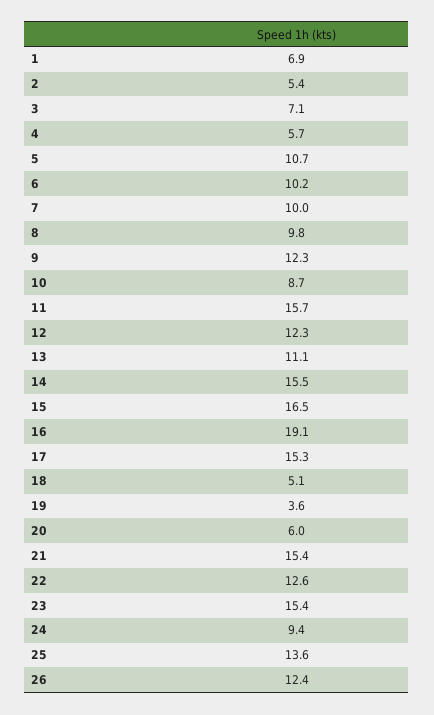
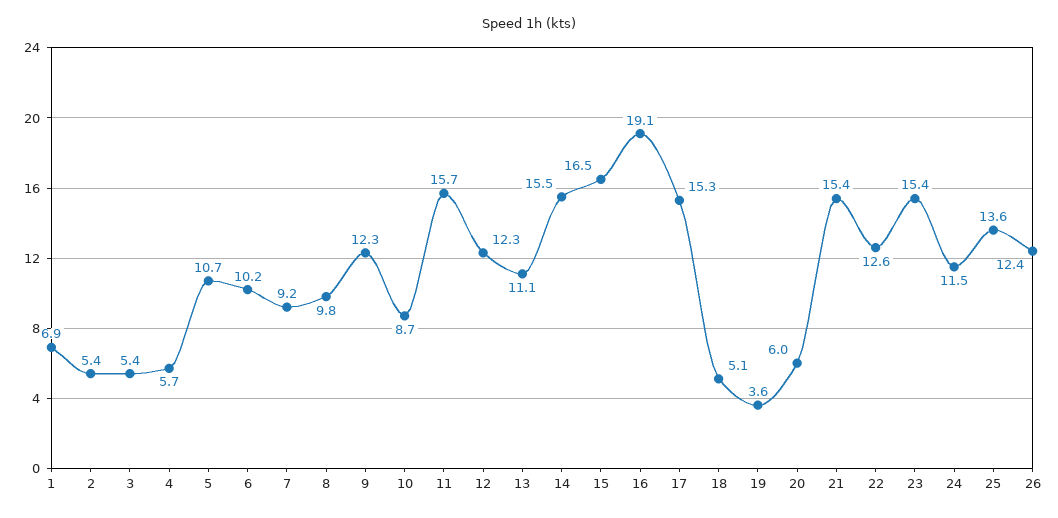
3: 7.1 -> 5.4
7: 10 -> 9.2
24: 9.4 -> 11.5

